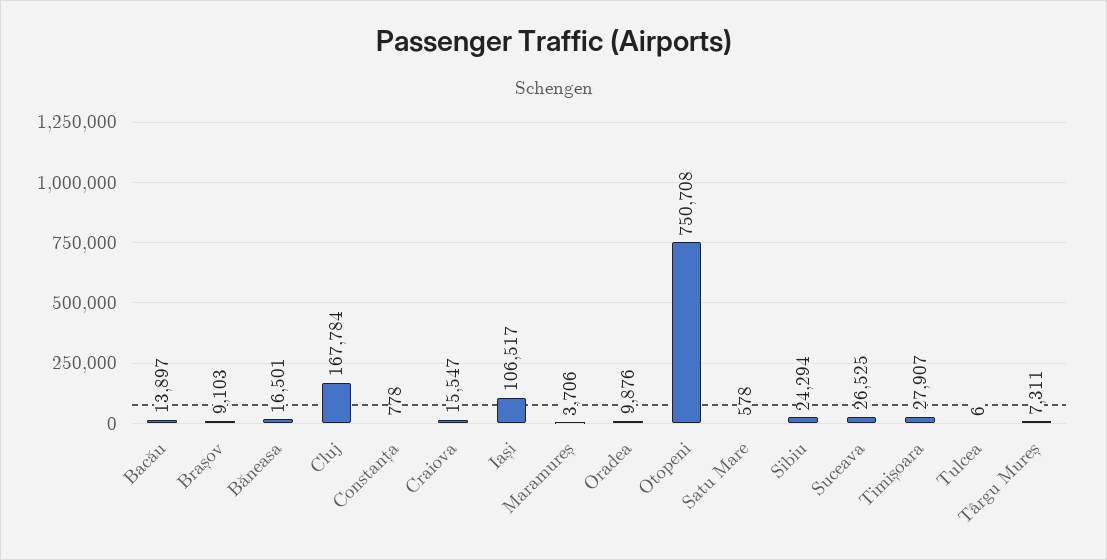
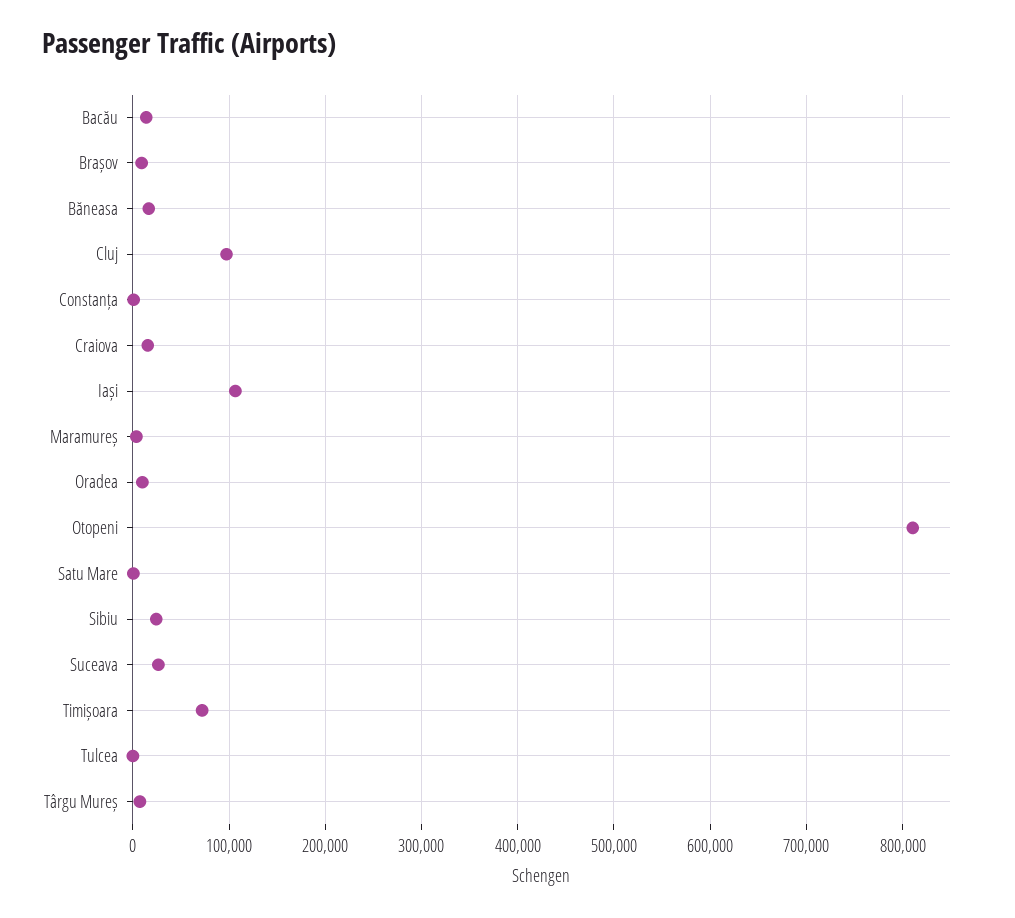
Cluj: 167784 -> 100000
Otopeni: 750708 -> 810000
Timișoara: 27907 -> 70000

